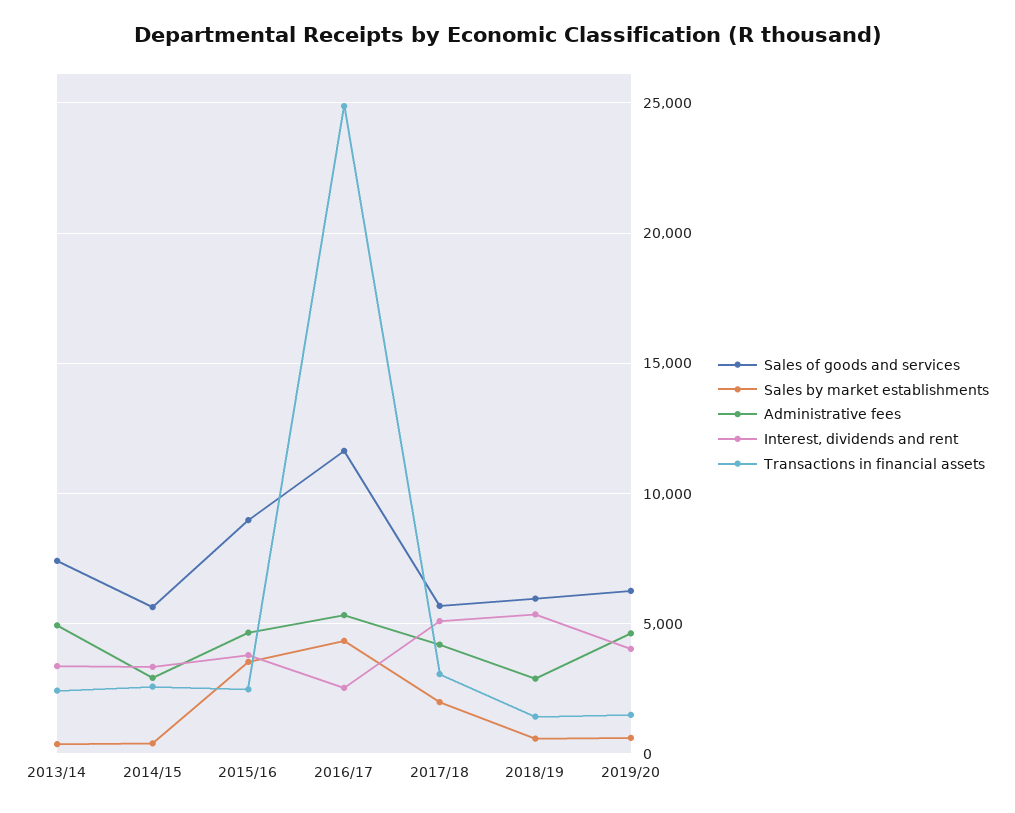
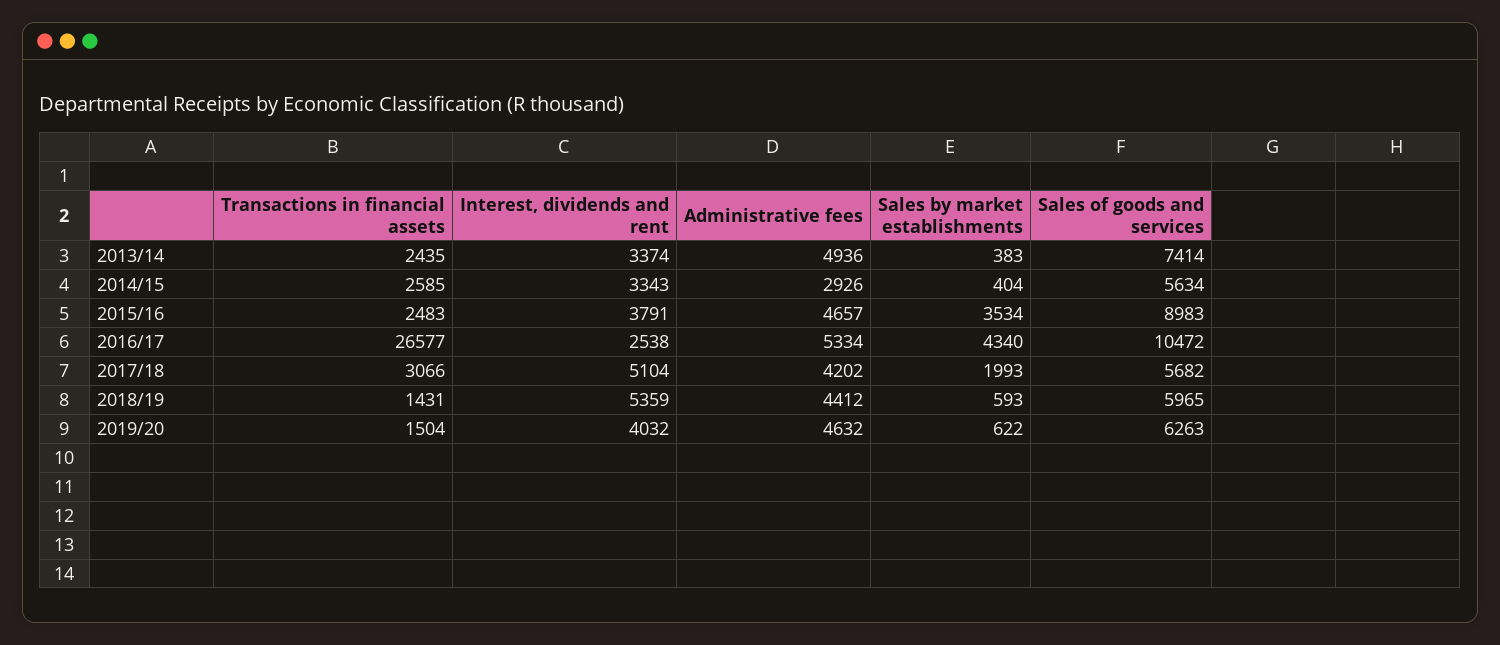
Sales of goods and services, 2016/17: 11500 -> 10472
Transactions in financial assets, 2016/17: 25000 -> 26577
Administrative fees, 2018/19: 3000 -> 4412

